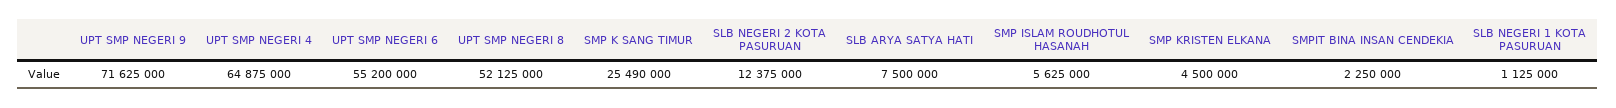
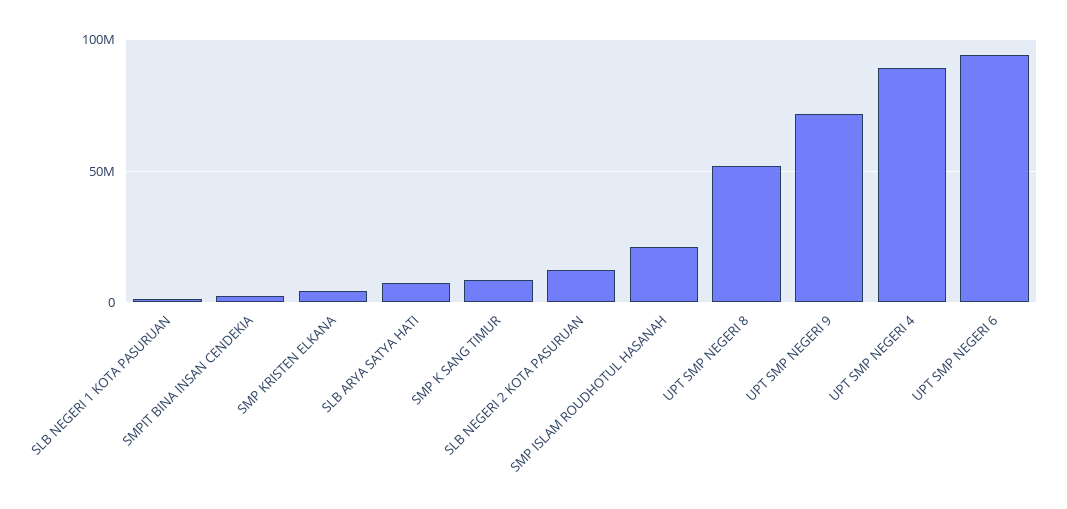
UPT SMP NEGERI 4: 64875000 -> 90000000
UPT SMP NEGERI 6: 55200000 -> 95000000
SMP K SANG TIMUR: 25490000 -> 10000000
SMP ISLAM ROUDHOTUL HASANAH: 5625000 -> 20000000

